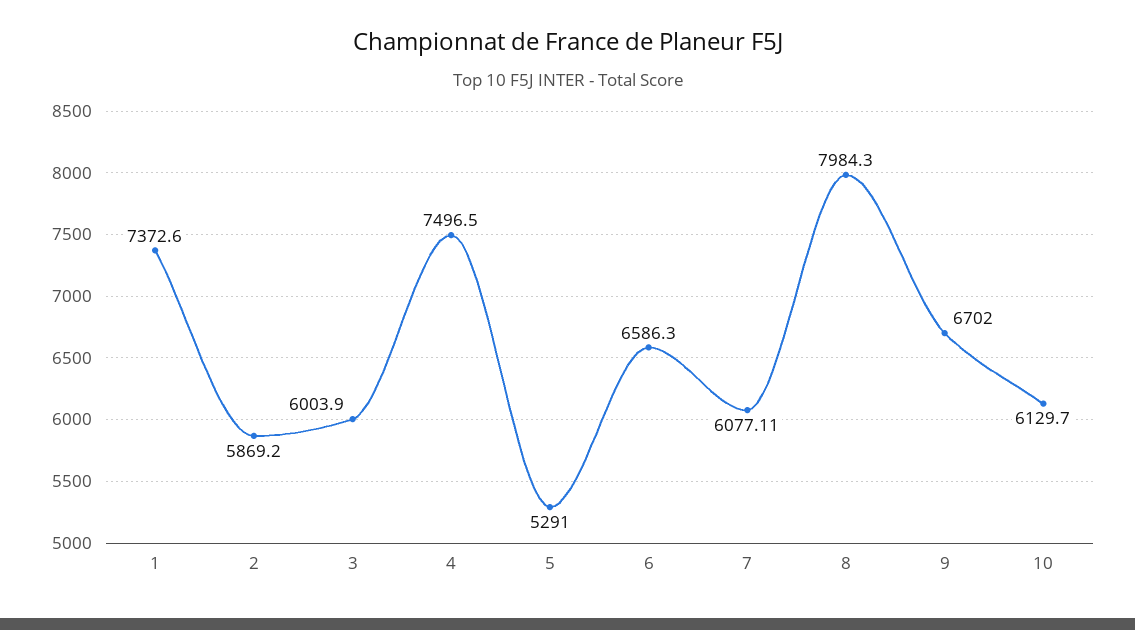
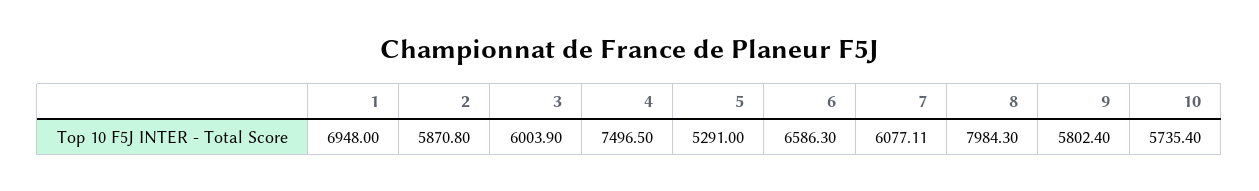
1: 7372.6 -> 6948
2: 5869.2 -> 5870.8
9: 6702 -> 5802.4
10: 6129.7 -> 5735.4

